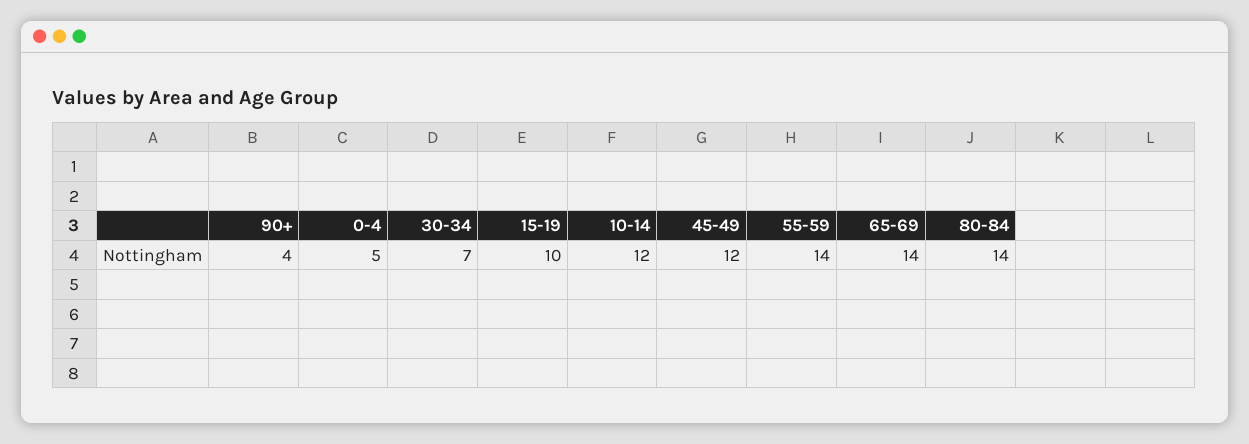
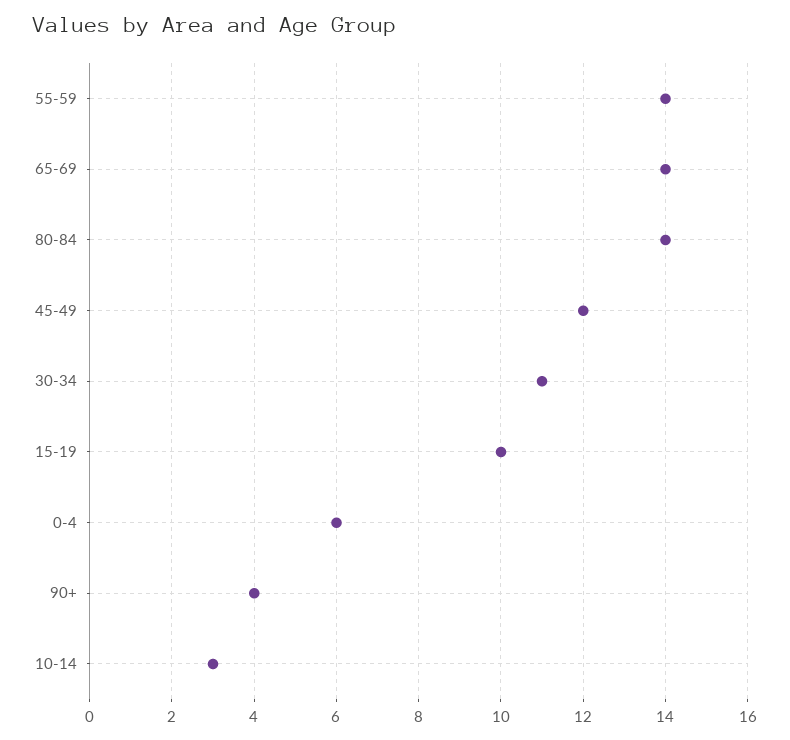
0-4: 5 -> 6
30-34: 7 -> 11
10-14: 12 -> 3

